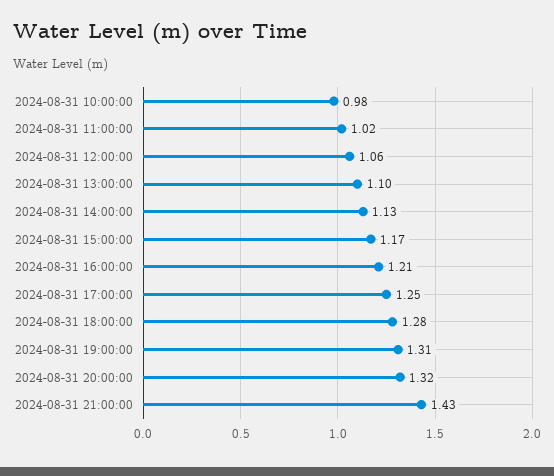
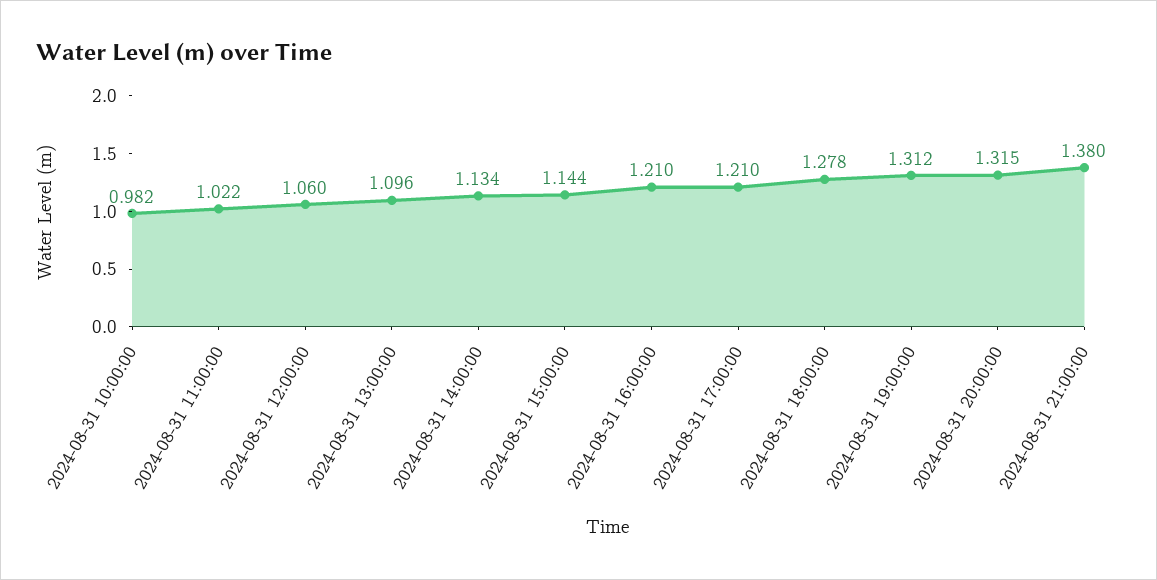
2024-08-31 15:00:00: 1.17 -> 1.144
2024-08-31 17:00:00: 1.25 -> 1.21
2024-08-31 21:00:00: 1.43 -> 1.38

